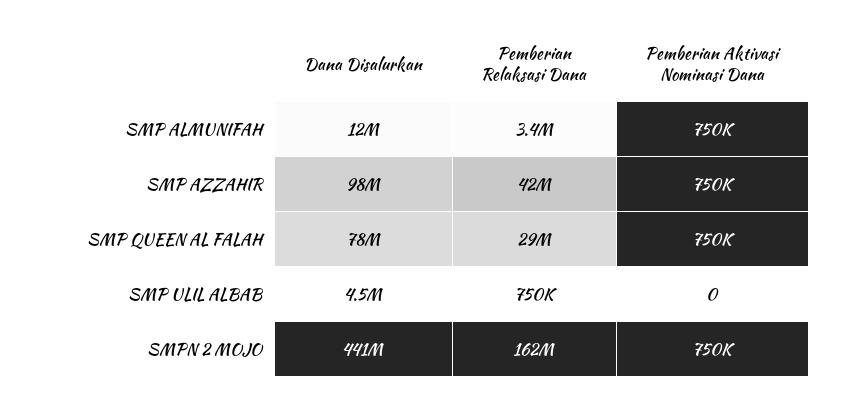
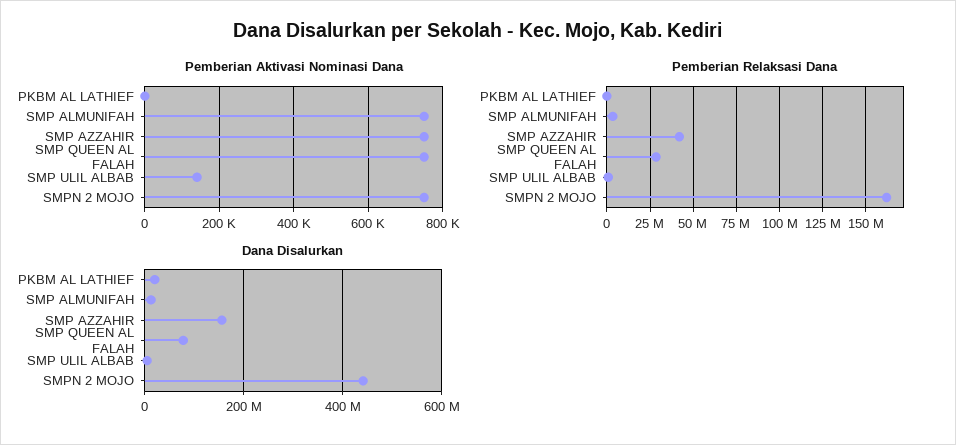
Dana Disalurkan, SMP AZZAHIR: 98000000 -> 160000000
Pemberian Aktivasi Nominasi Dana, SMP ULIL ALBAB: 0 -> 140000
Pemberian Aktivasi Nominasi Dana, PKBM AL LATHIEF: none -> 0
Pemberian Relaksasi Dana, PKBM AL LATHIEF: none -> 0
Dana Disalurkan, PKBM AL LATHIEF: none -> 20000000

